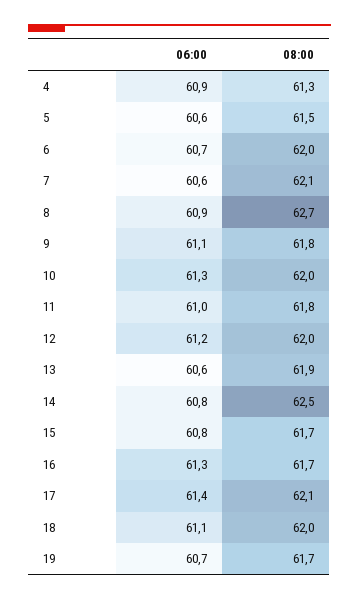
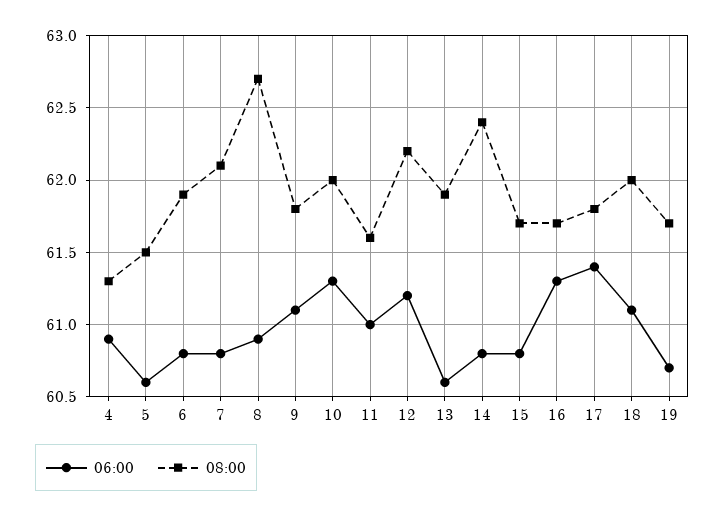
06:00, 6: 60.7 -> 60.8
08:00, 6: 62 -> 61.9
06:00, 7: 60.6 -> 60.8
08:00, 11: 61.8 -> 61.6
08:00, 12: 62 -> 62.2
08:00, 14: 62.5 -> 62.4
08:00, 17: 62.1 -> 61.8

